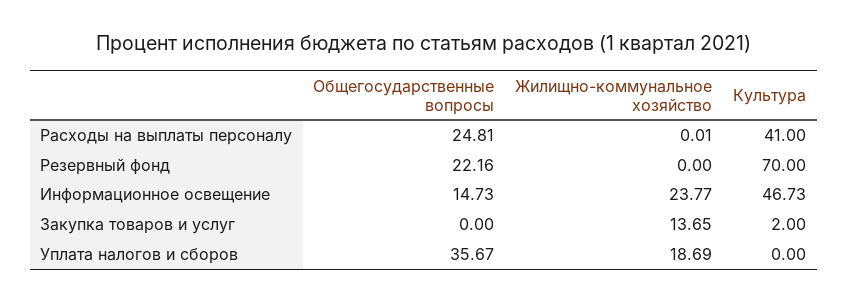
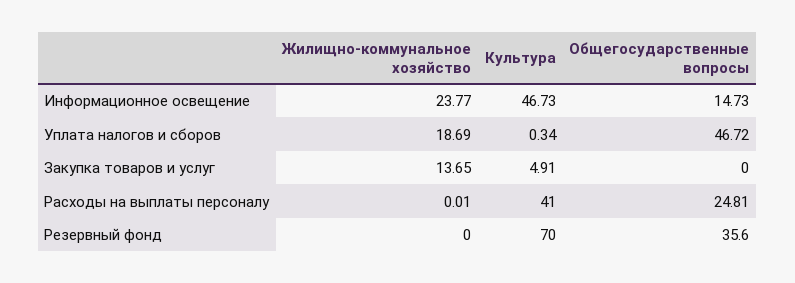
Общегосударственные вопросы, Резервный фонд: 22.16 -> 35.6
Культура, Закупка товаров и услуг: 2 -> 4.91
Общегосударственные вопросы, Уплата налогов и сборов: 35.67 -> 46.72
Культура, Уплата налогов и сборов: 0 -> 0.34

